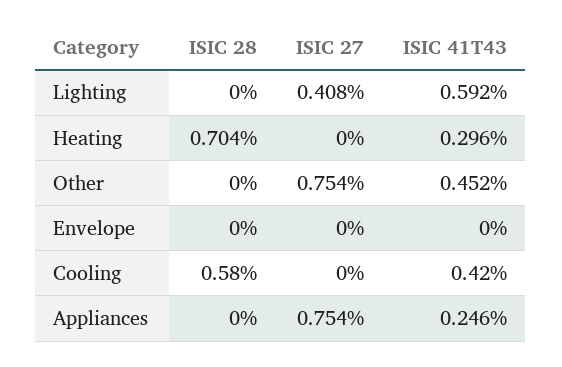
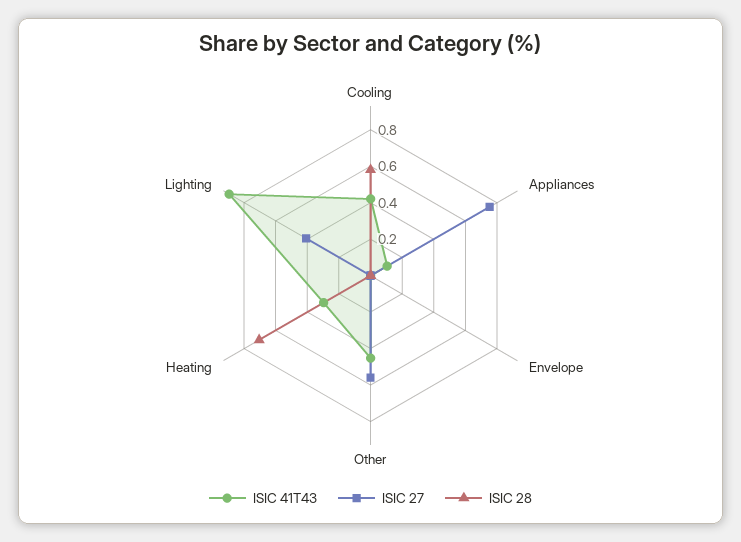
ISIC 41T43, Lighting: 0.592 -> 0.9
ISIC 27, Other: 0.754 -> 0.55
ISIC 41T43, Appliances: 0.246 -> 0.1

